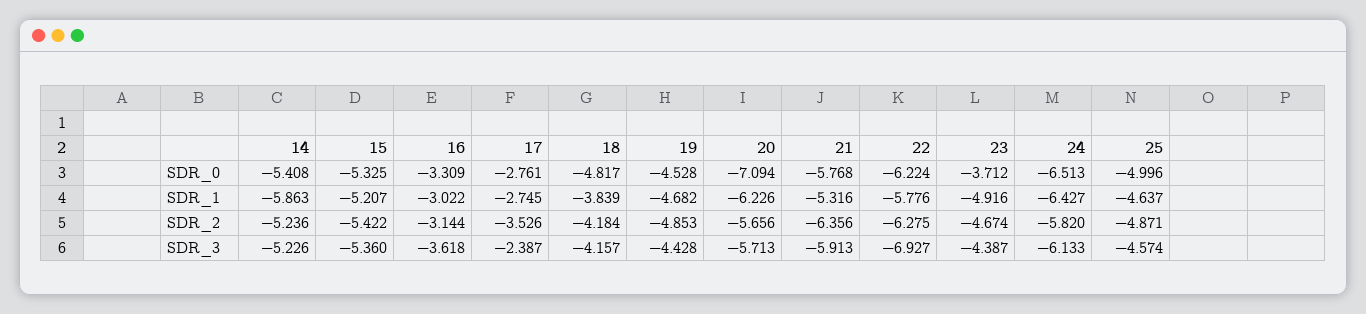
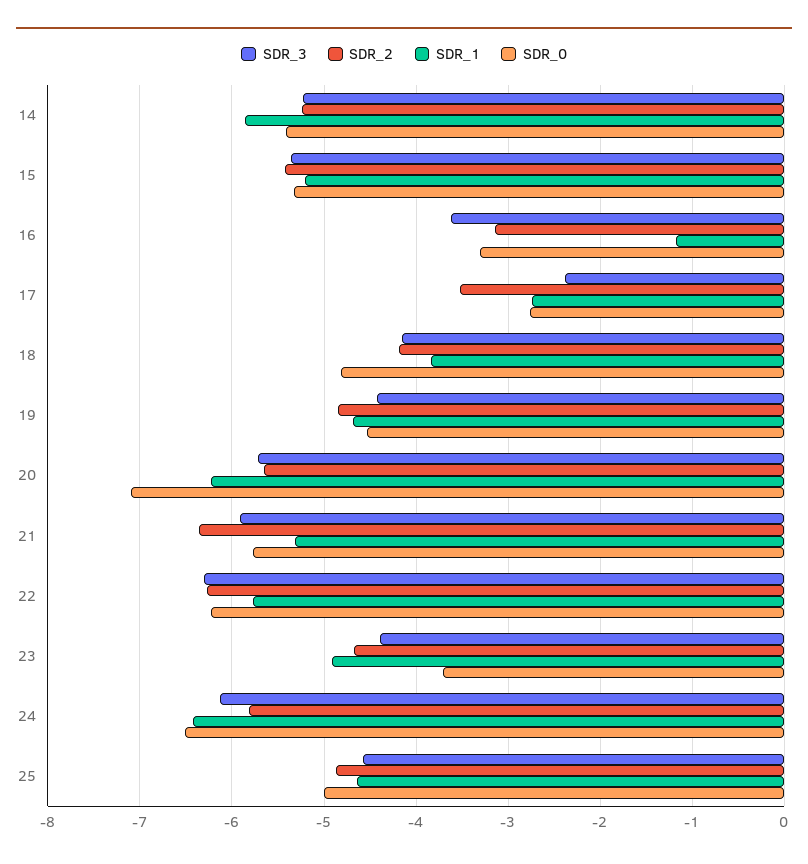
SDR_1, 16: -3.022 -> -1.2
SDR_3, 22: -6.927 -> -6.3

